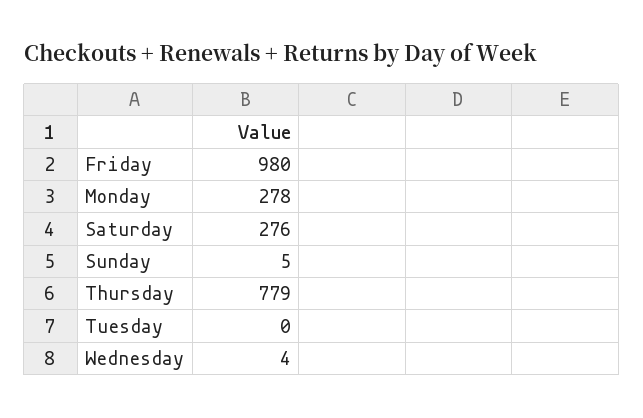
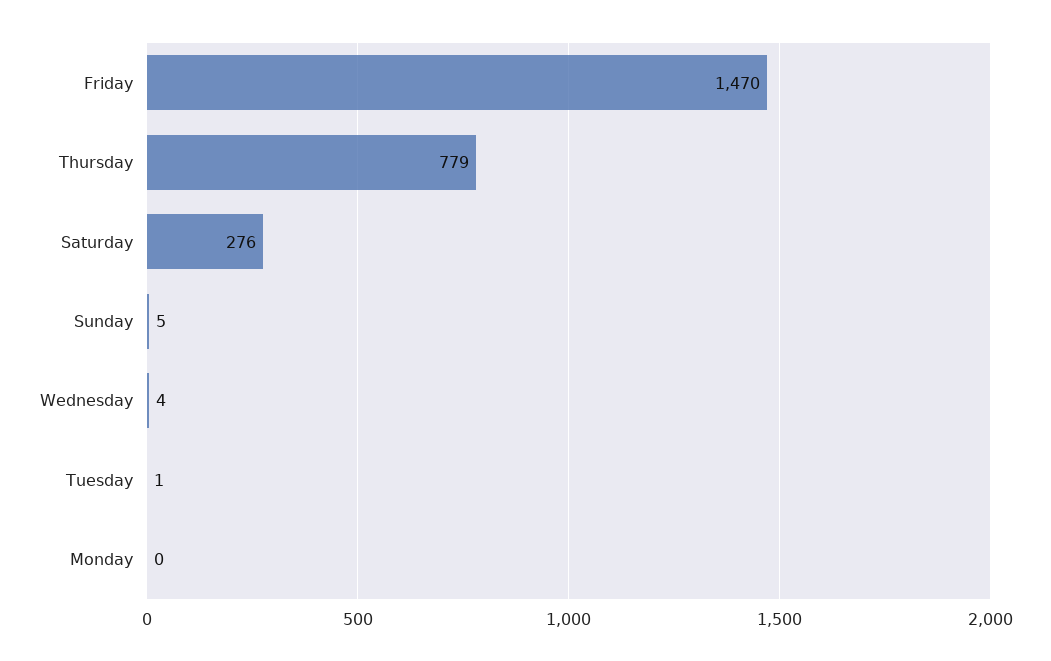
Friday: 980 -> 1470
Monday: 278 -> 0
Tuesday: 0 -> 1

